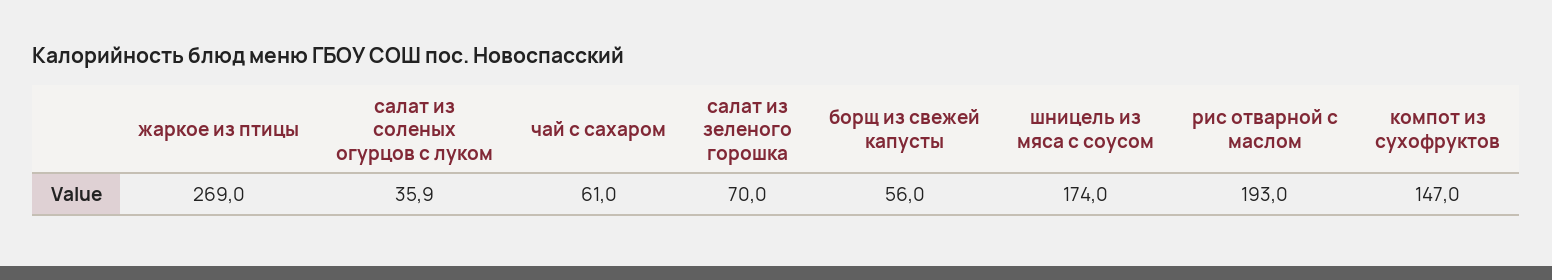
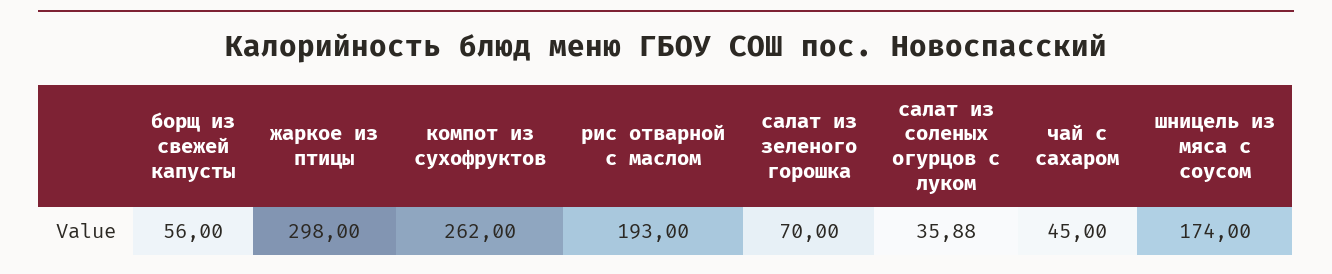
жаркое из птицы: 269 -> 298
чай с сахаром: 61 -> 45
компот из сухофруктов: 147 -> 262

